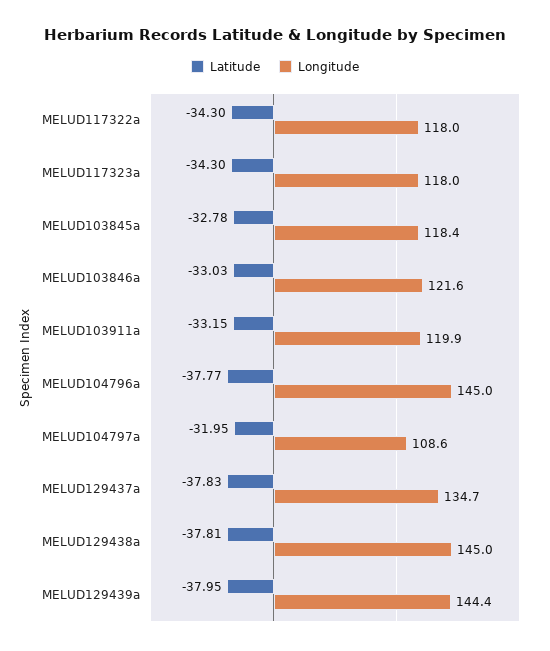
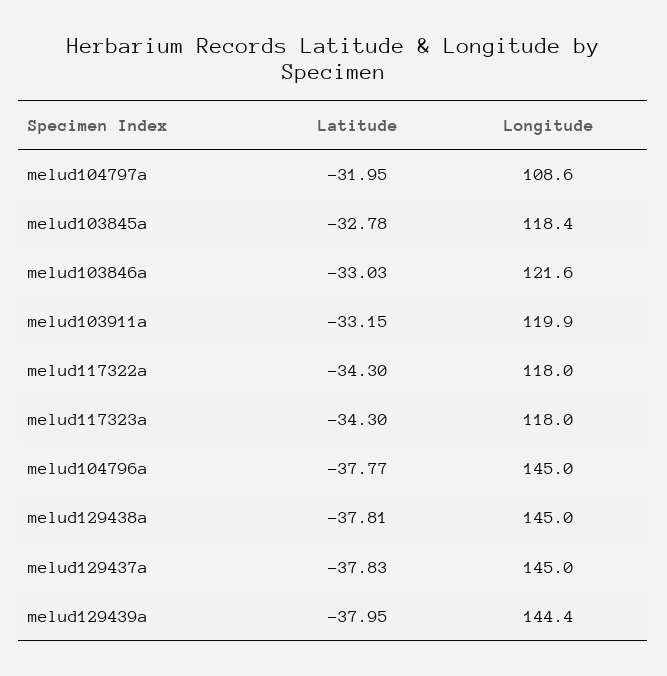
Longitude, MELUD129437a: 134.7 -> 145

